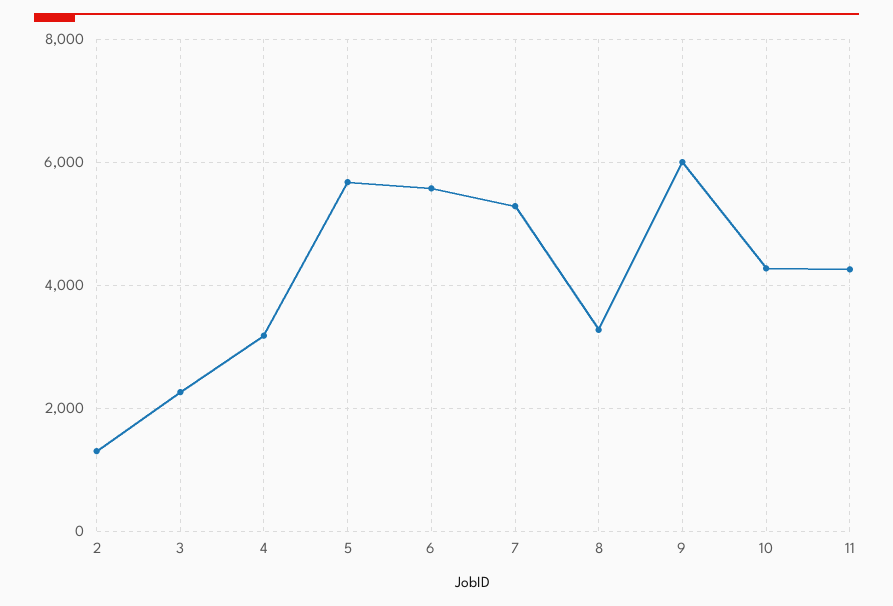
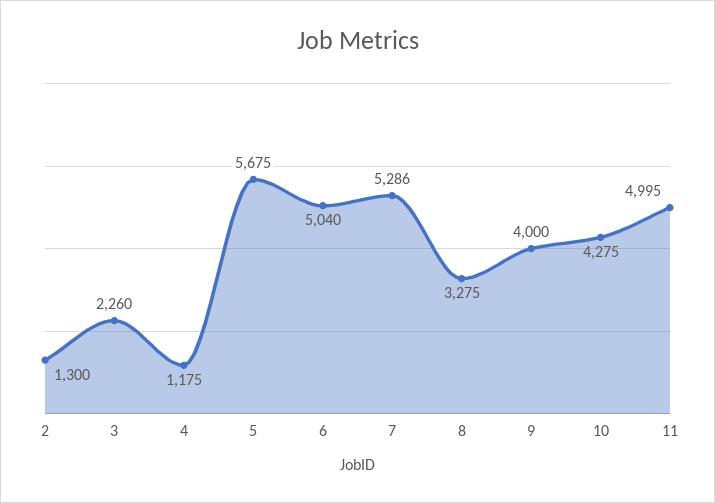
4: 3200 -> 1175
6: 5600 -> 5040
9: 6000 -> 4000
11: 4200 -> 4995

